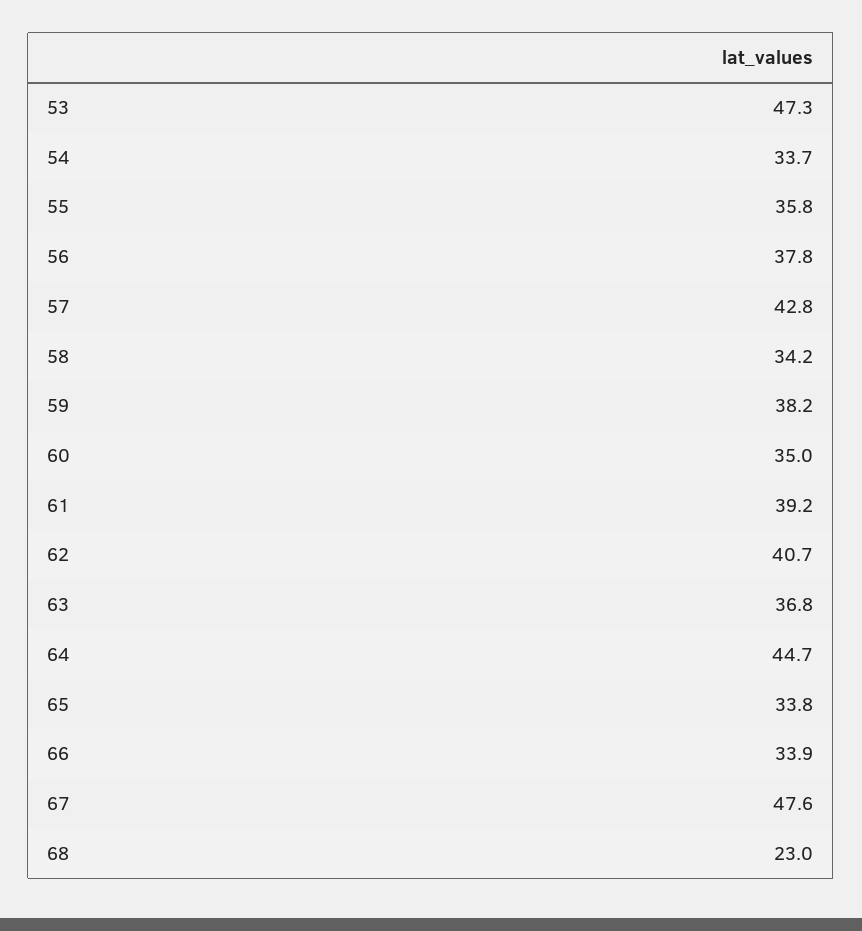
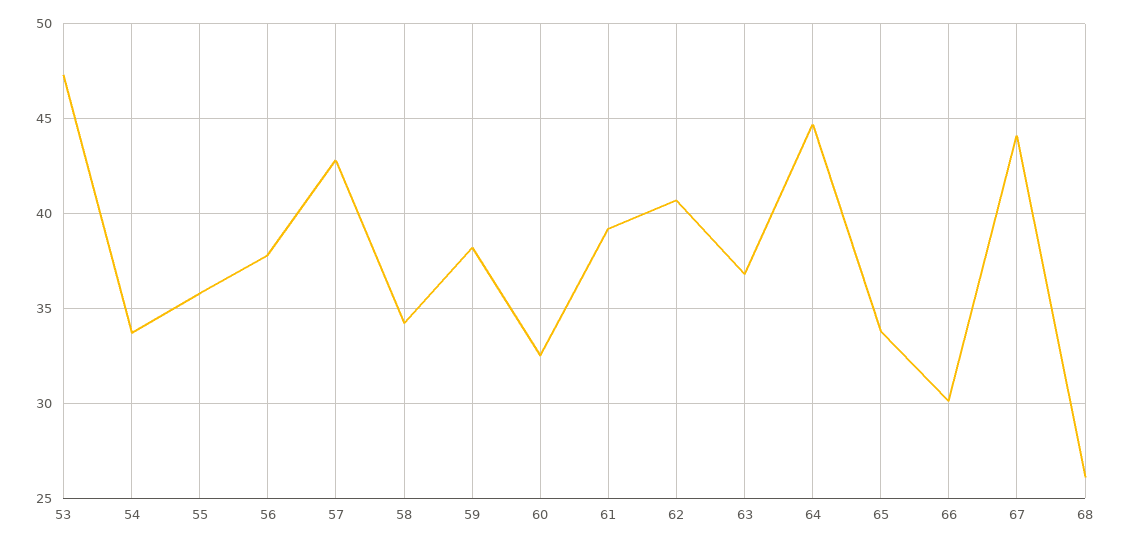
60: 35 -> 32.5
66: 33.9 -> 30
67: 47.6 -> 44
68: 23 -> 26

